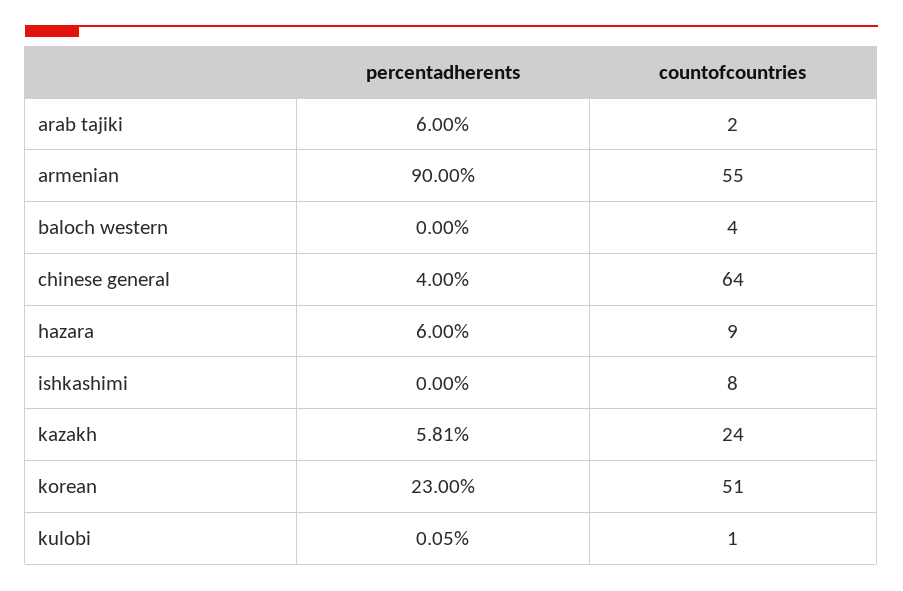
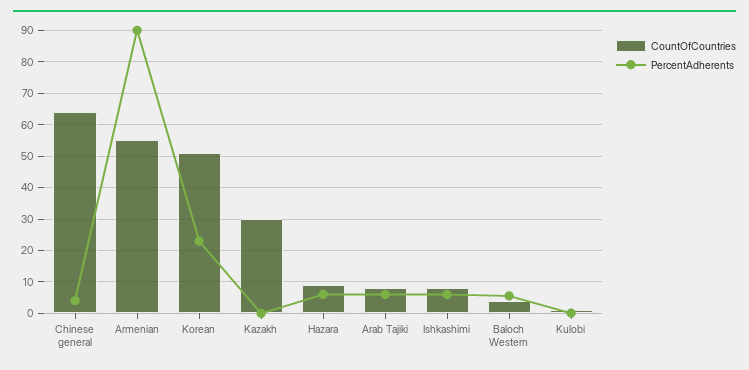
countofcountries, arab tajiki: 2 -> 8
percentadherents, baloch western: 0 -> 6
percentadherents, ishkashimi: 0 -> 6
percentadherents, kazakh: 5.81 -> 0
countofcountries, kazakh: 24 -> 30

